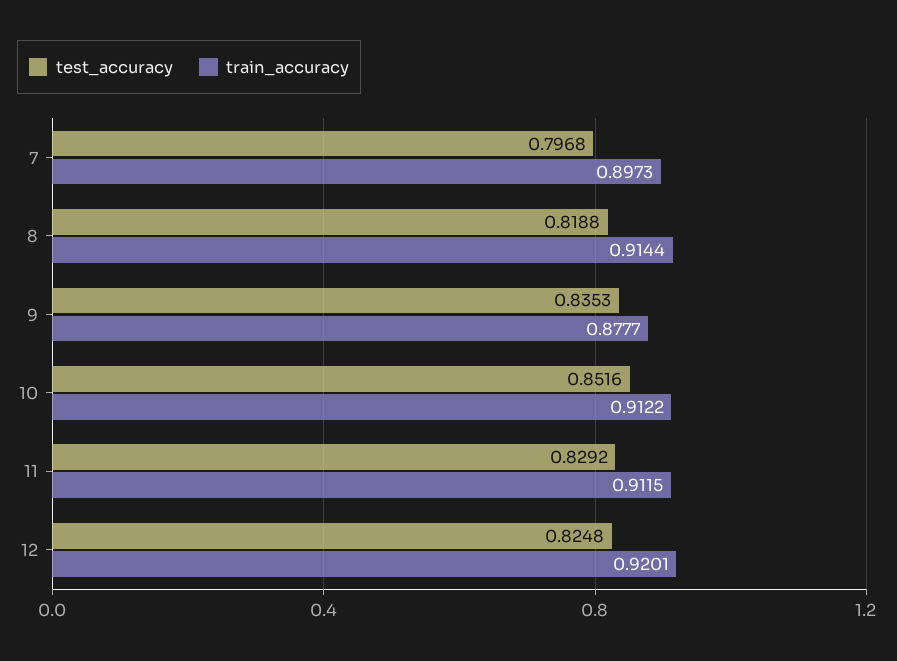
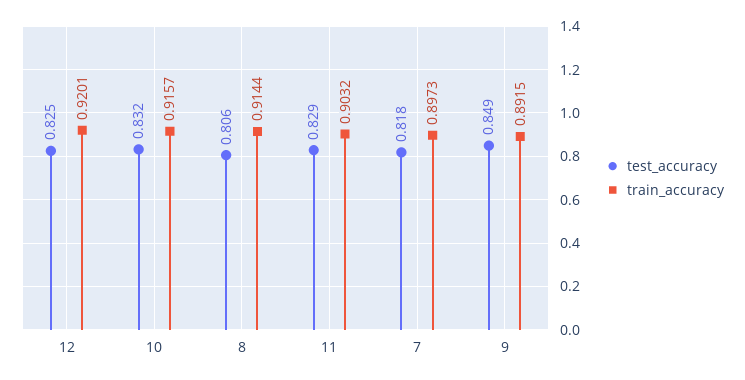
test_accuracy, 7: 0.7968 -> 0.818
test_accuracy, 8: 0.8188 -> 0.806
test_accuracy, 9: 0.8353 -> 0.849
train_accuracy, 9: 0.8777 -> 0.8915
test_accuracy, 10: 0.8516 -> 0.832
train_accuracy, 10: 0.9122 -> 0.9157
train_accuracy, 11: 0.9115 -> 0.9032

